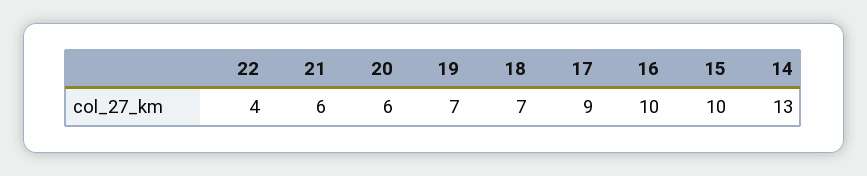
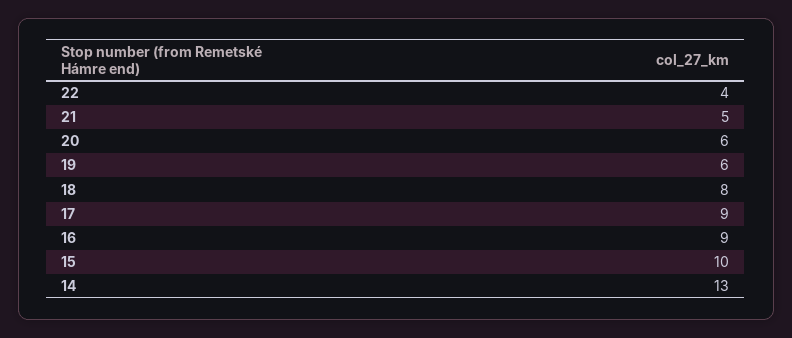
21: 6 -> 5
19: 7 -> 6
18: 7 -> 8
16: 10 -> 9

